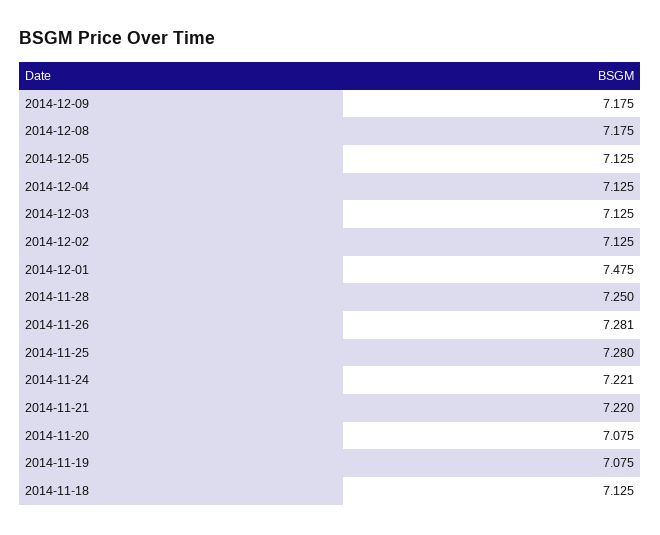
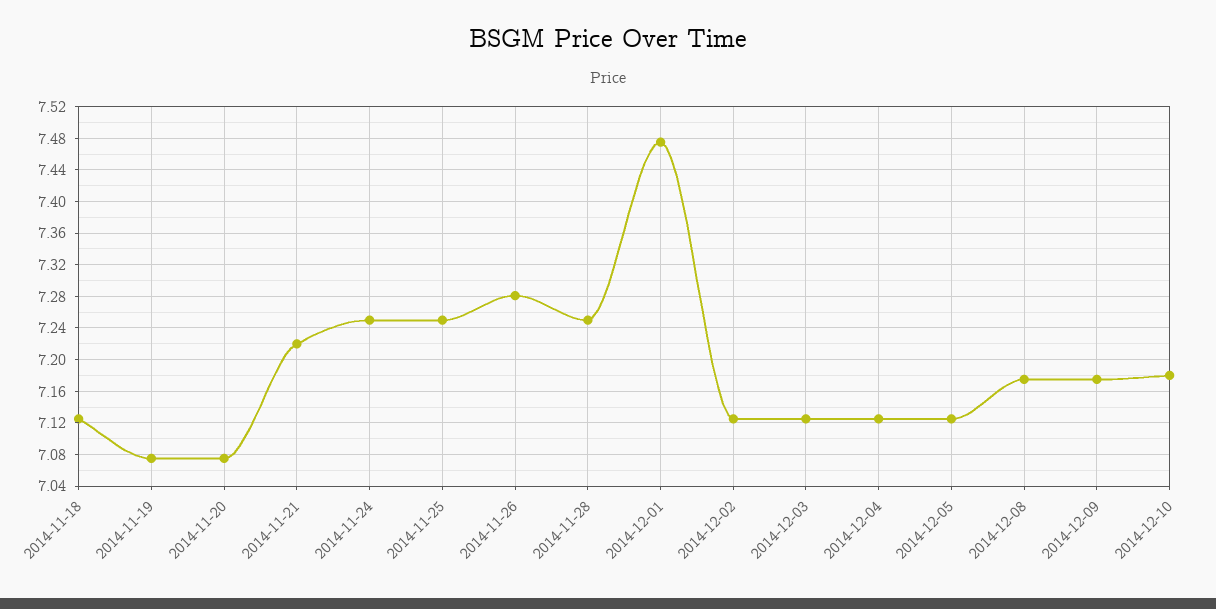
2014-11-25: 7.28 -> 7.25
2014-11-24: 7.221 -> 7.25
2014-12-10: none -> 7.18

